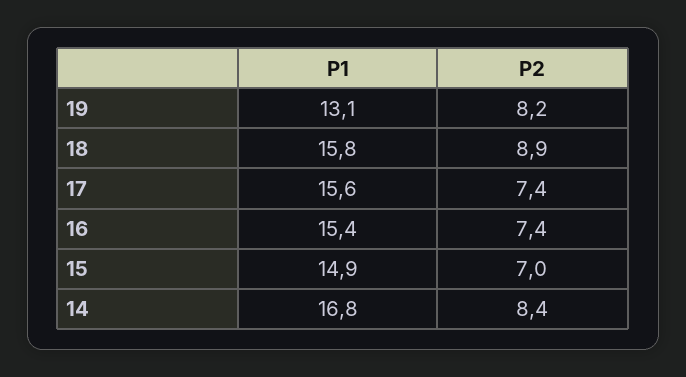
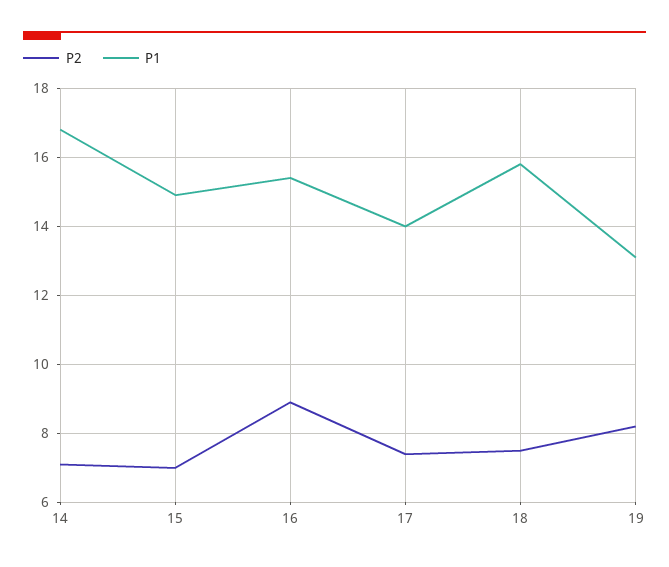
P2, 18: 8.9 -> 7.5
P1, 17: 15.6 -> 14
P2, 16: 7.4 -> 9
P2, 14: 8.4 -> 7

